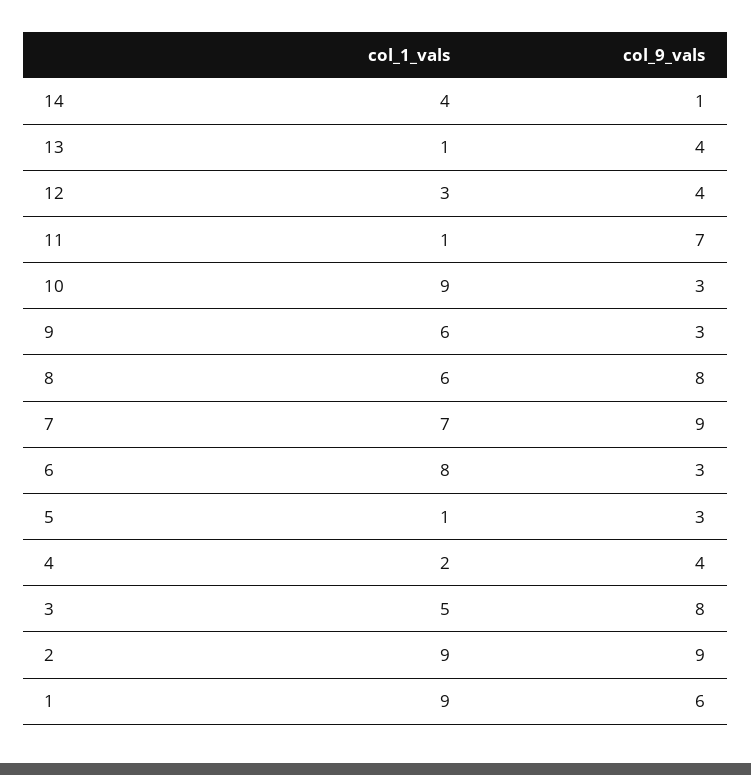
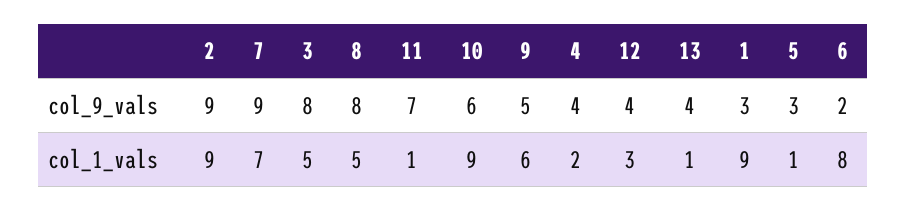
col_1_vals, 14: 4 -> none
col_9_vals, 14: 1 -> none
col_9_vals, 10: 3 -> 6
col_9_vals, 9: 3 -> 5
col_1_vals, 8: 6 -> 5
col_9_vals, 6: 3 -> 2
col_9_vals, 1: 6 -> 3

